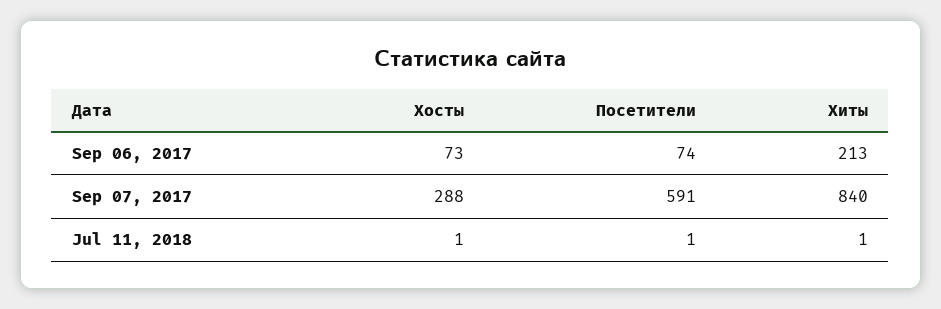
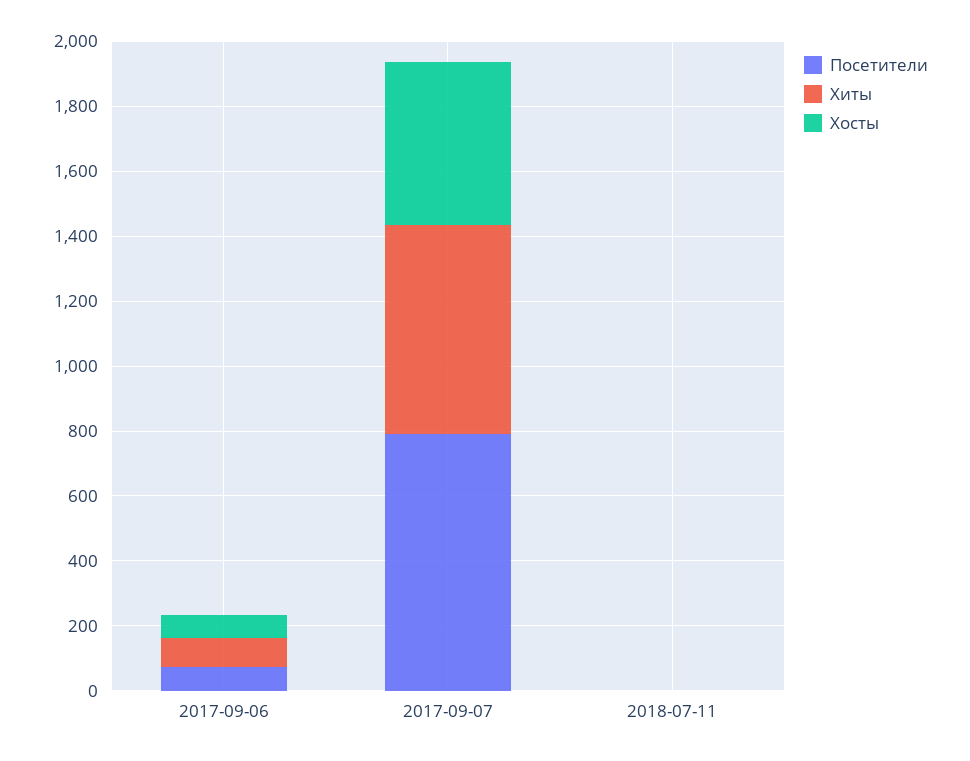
Хиты, Sep 06, 2017: 213 -> 100
Хосты, Sep 07, 2017: 288 -> 500
Посетители, Sep 07, 2017: 591 -> 800
Хиты, Sep 07, 2017: 840 -> 650

